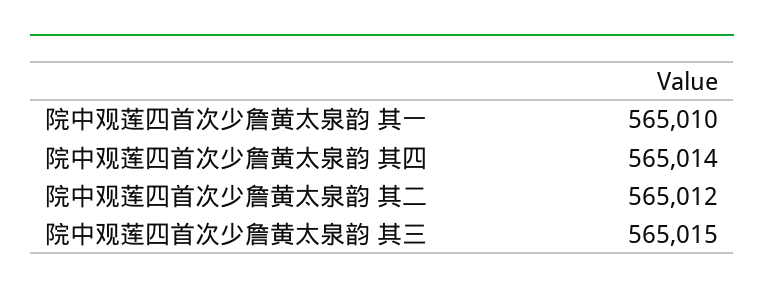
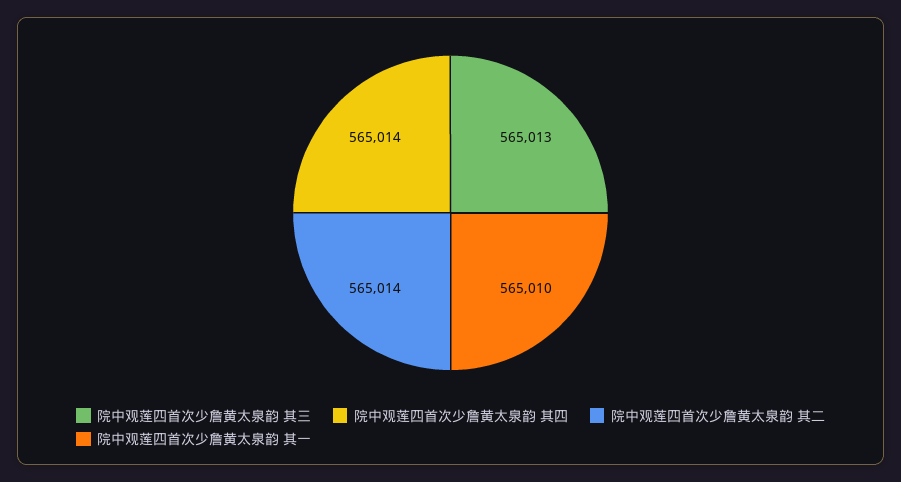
院中观莲四首次少詹黄太泉韵 其二: 565012 -> 565014
院中观莲四首次少詹黄太泉韵 其三: 565015 -> 565013

